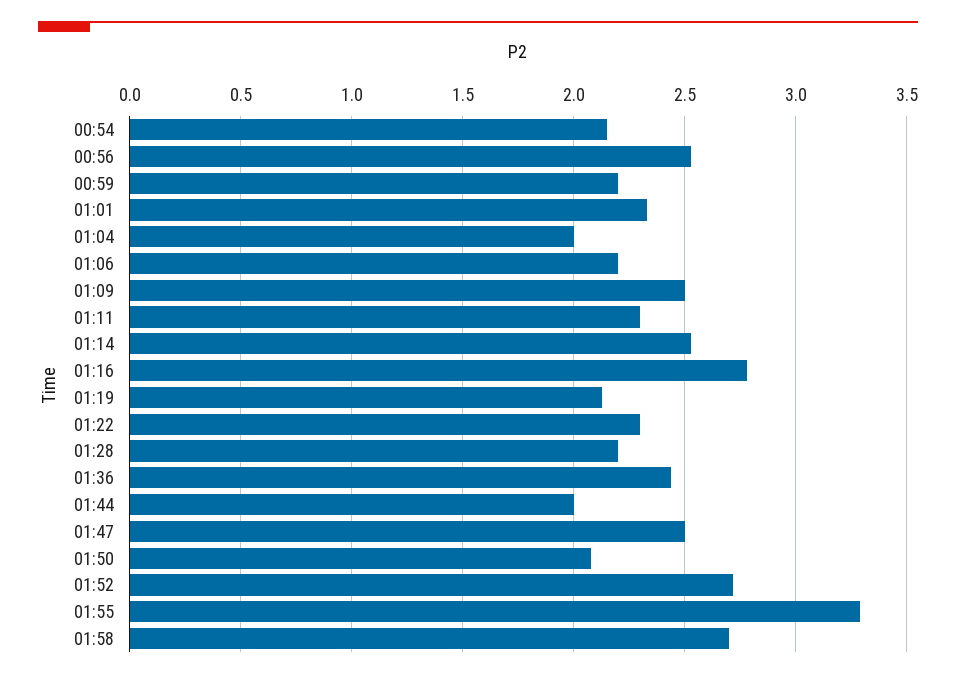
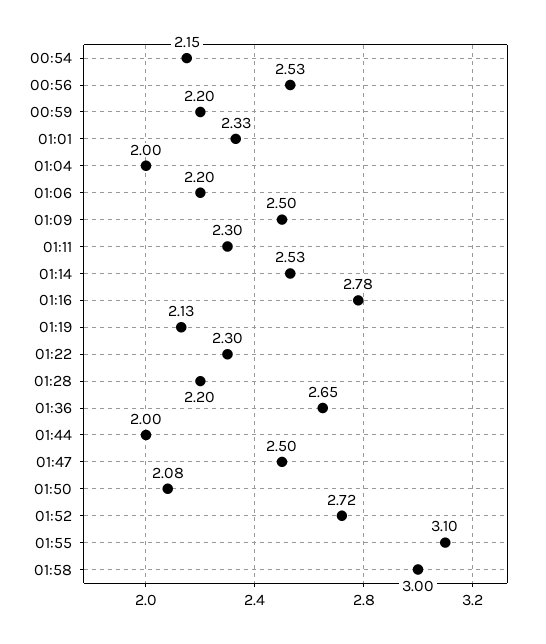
01:36: 2.45 -> 2.65
01:55: 3.3 -> 3.1
01:58: 2.7 -> 3

